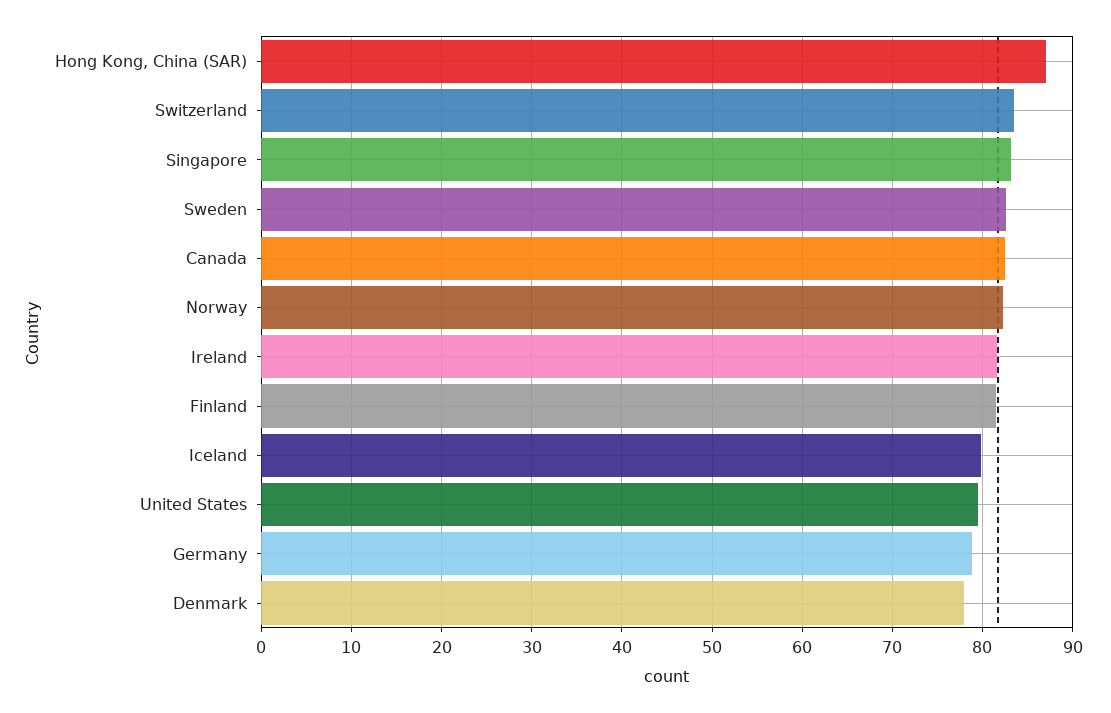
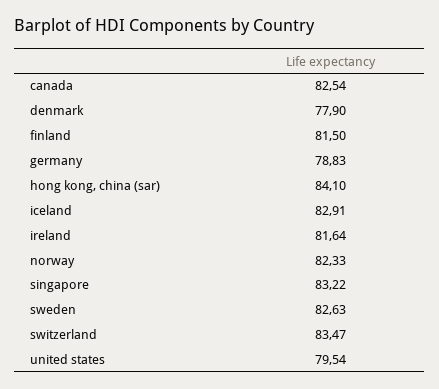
Hong Kong, China (SAR): 87 -> 84.1
Iceland: 80 -> 82.91

